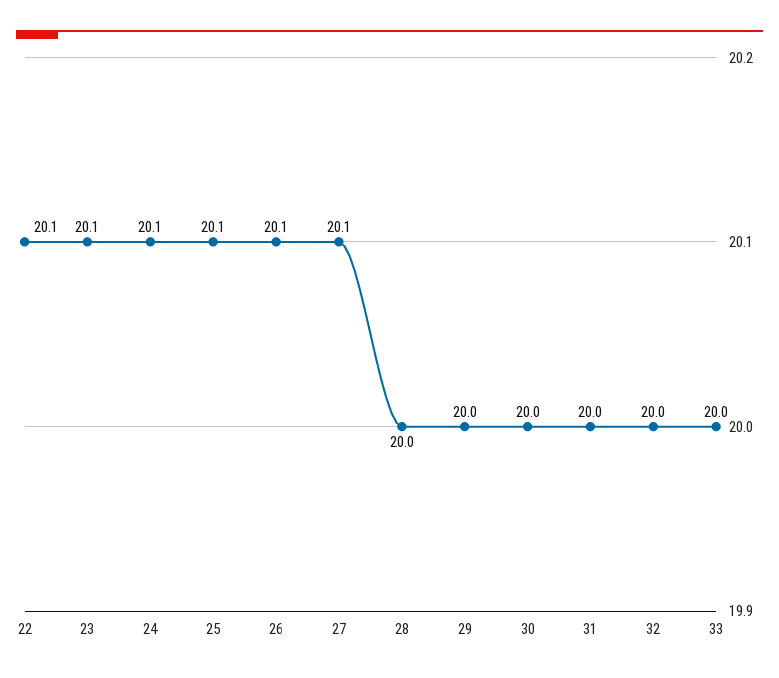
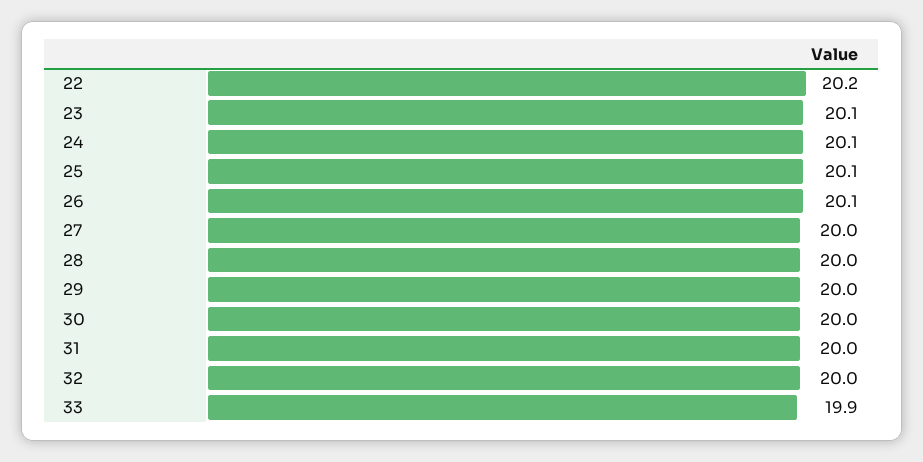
22: 20.1 -> 20.2
27: 20.1 -> 20
33: 20 -> 19.9

